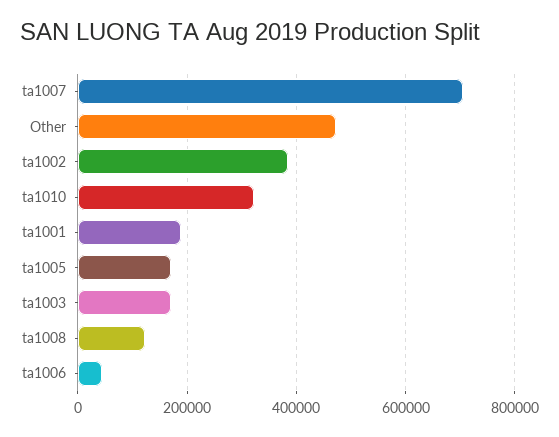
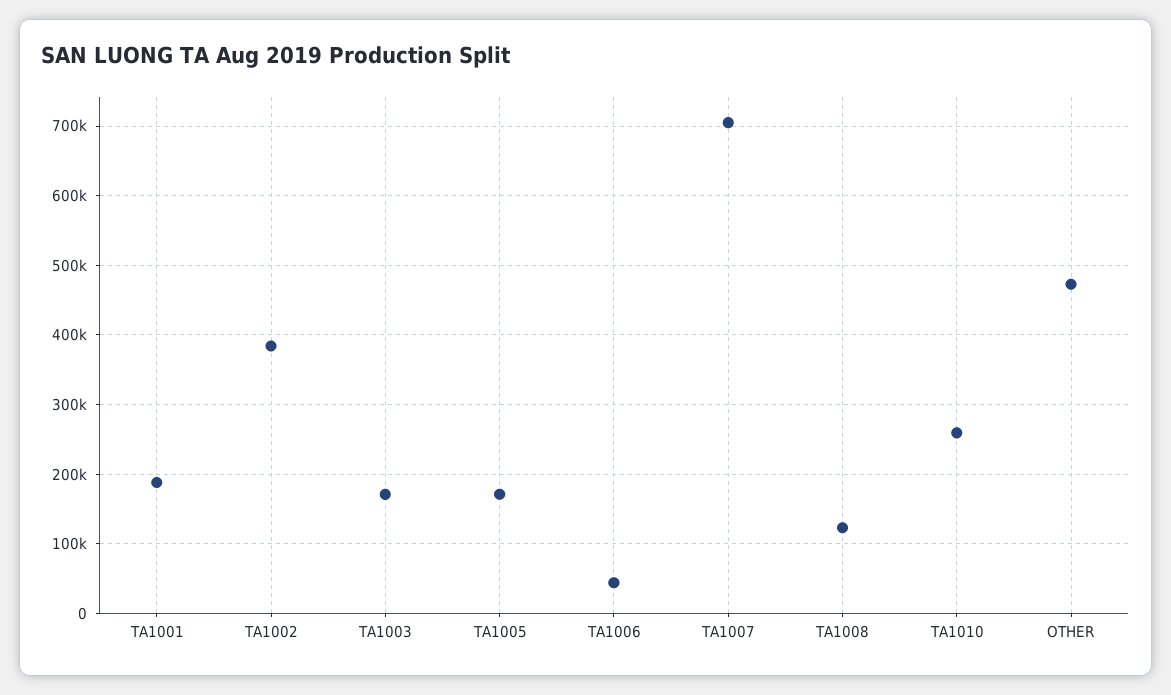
ta1010: 320000 -> 260000

